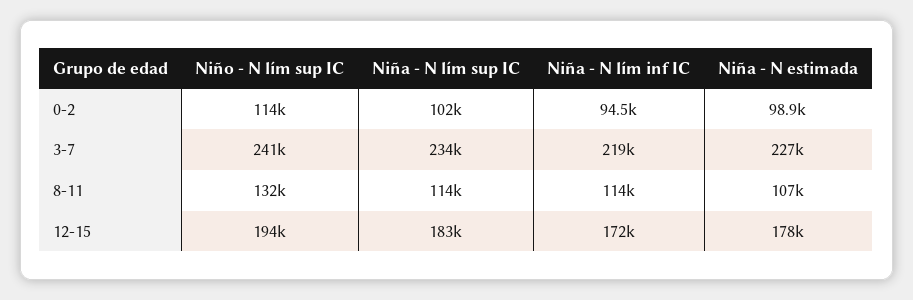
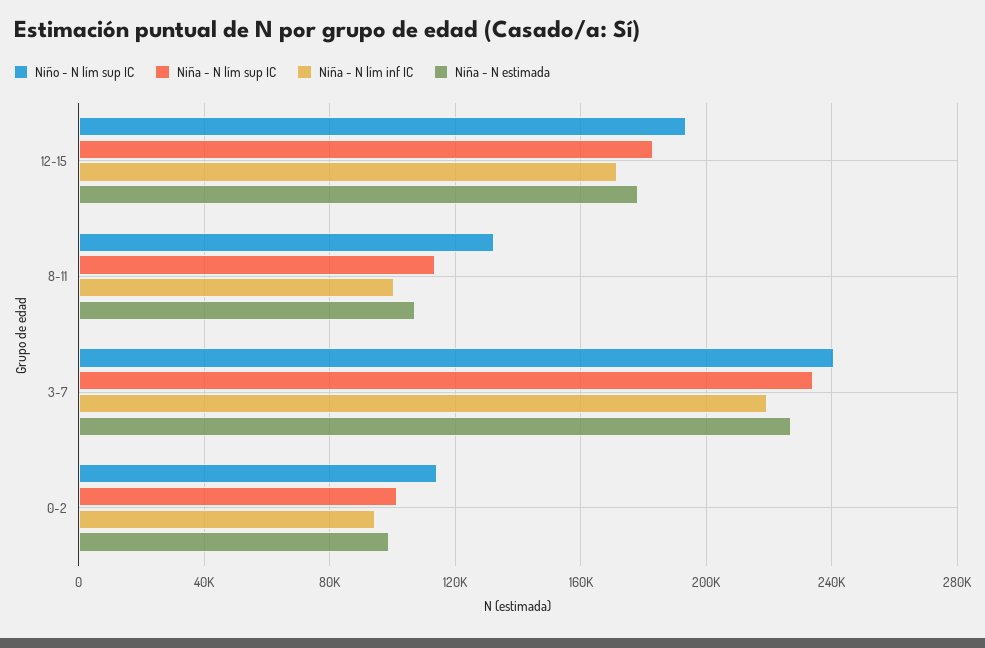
Niña - N lím inf IC, 8-11: 114000 -> 100000

